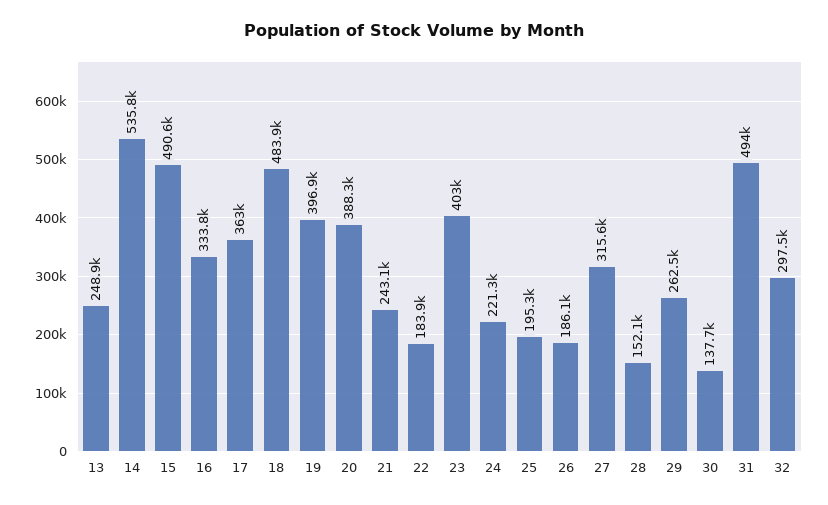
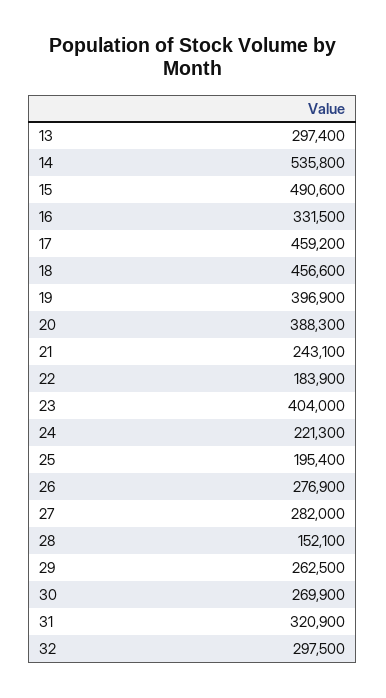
13: 248900 -> 297400
16: 333800 -> 331500
17: 363000 -> 459200
18: 483900 -> 456600
23: 403000 -> 404000
25: 195300 -> 195400
26: 186100 -> 276900
27: 315600 -> 282000
30: 137700 -> 269900
31: 494000 -> 320900

